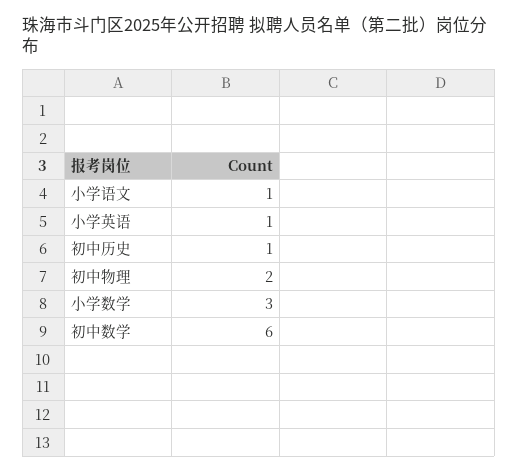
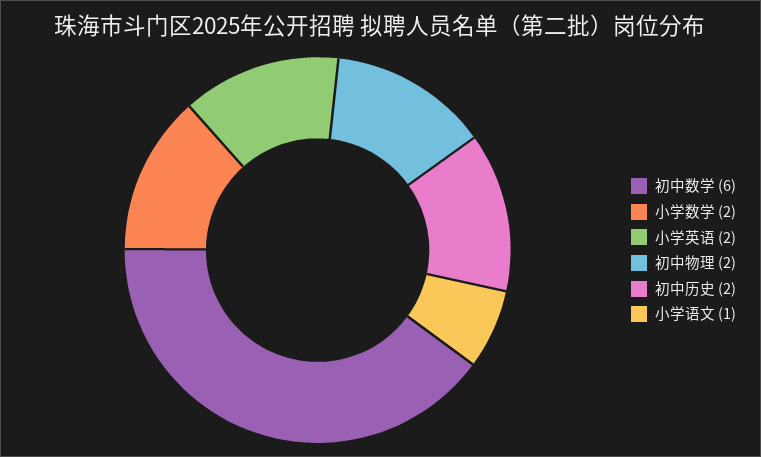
小学英语: 1 -> 2
初中历史: 1 -> 2
小学数学: 3 -> 2

